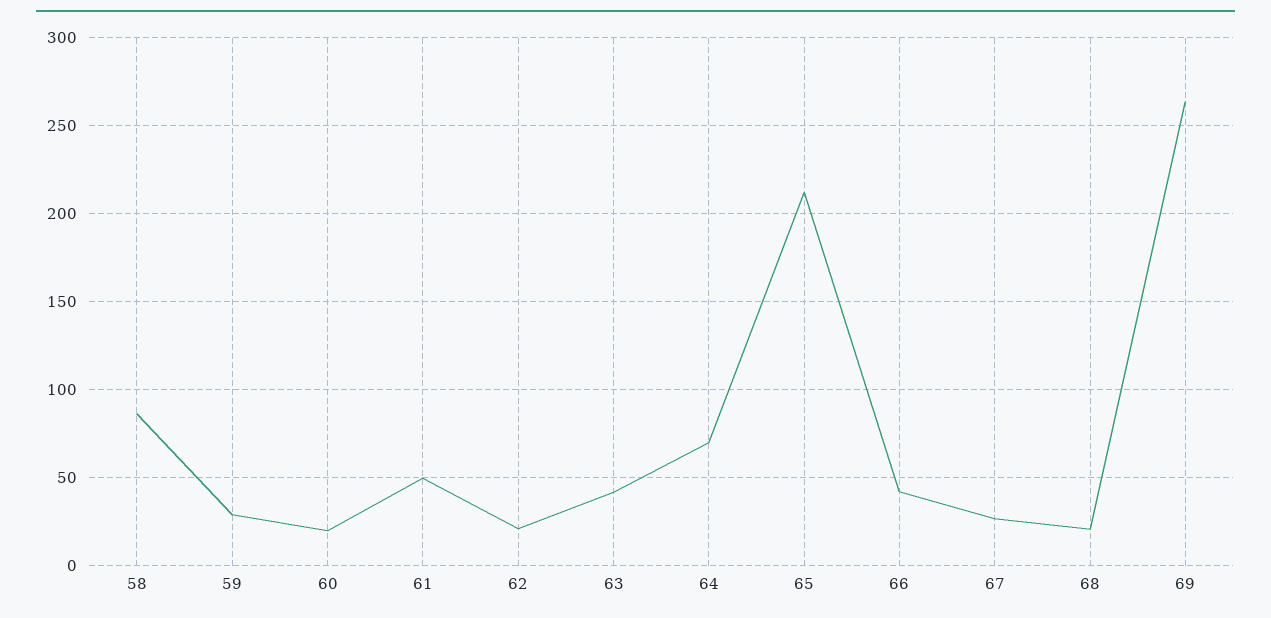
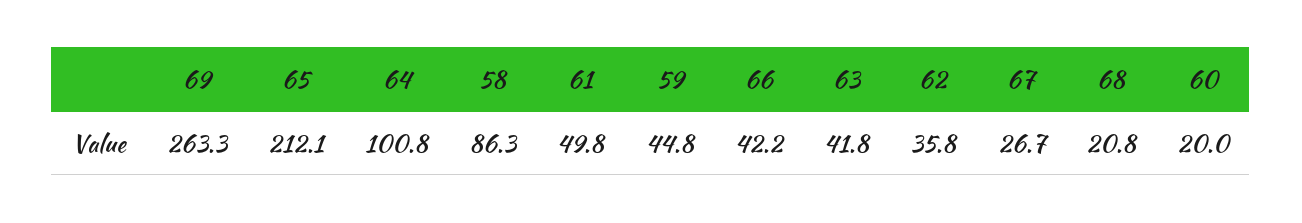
59: 30 -> 44.8
62: 20 -> 35.8
64: 70 -> 100.8

